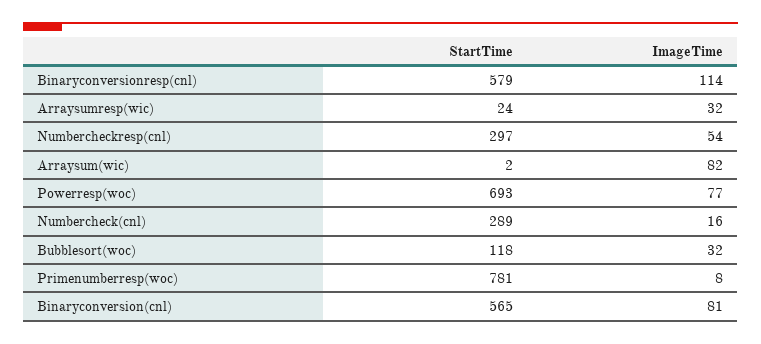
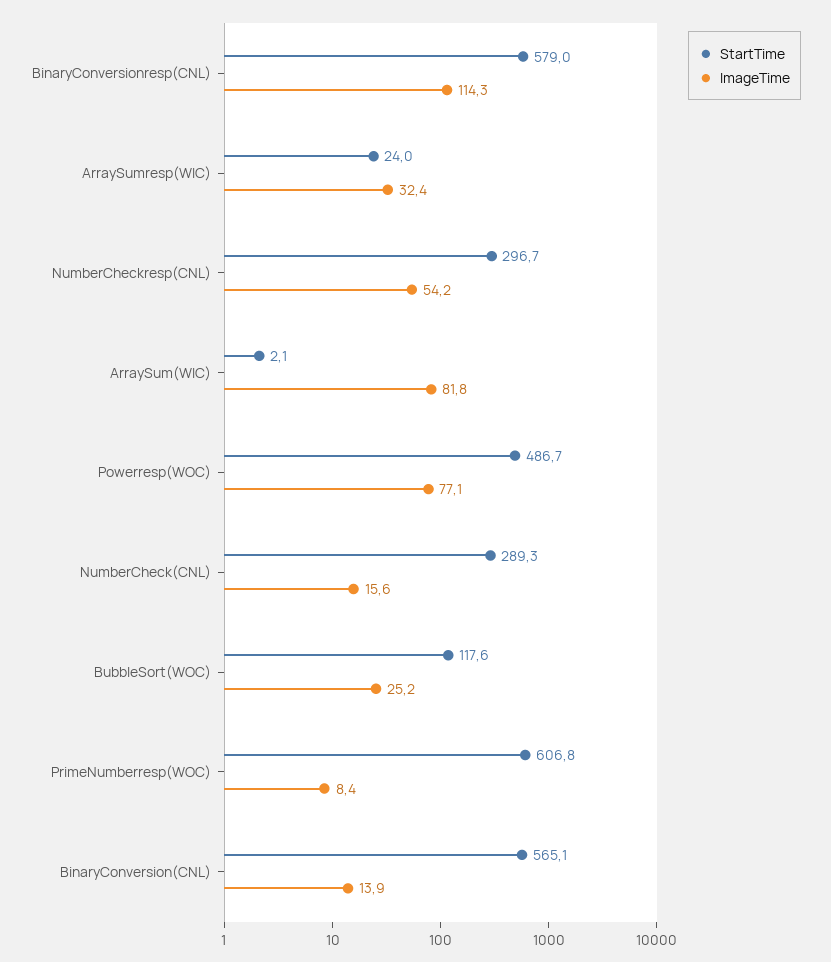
StartTime, Powerresp(woc): 693 -> 486.7
ImageTime, Bubblesort(woc): 32 -> 25.2
StartTime, Primenumberresp(woc): 781 -> 606.8
ImageTime, Binaryconversion(cnl): 81 -> 13.9

